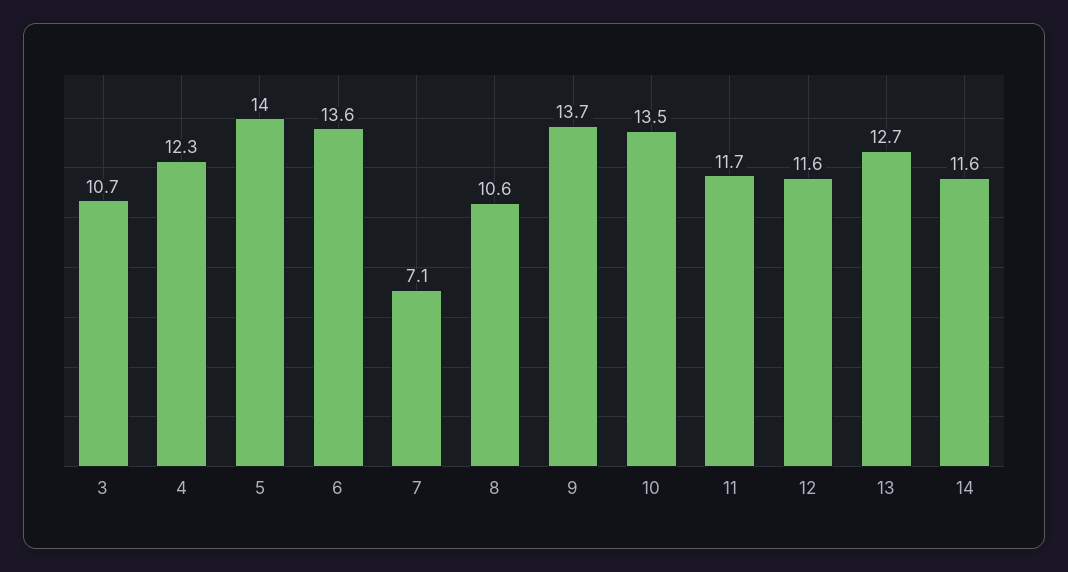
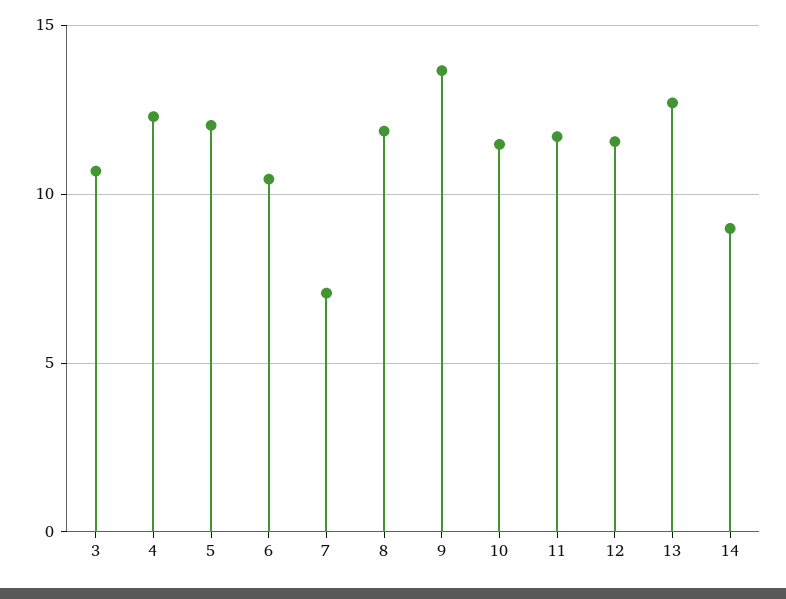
5: 14 -> 12
6: 13.6 -> 10.5
8: 10.6 -> 12
10: 13.5 -> 11.5
14: 11.6 -> 9

